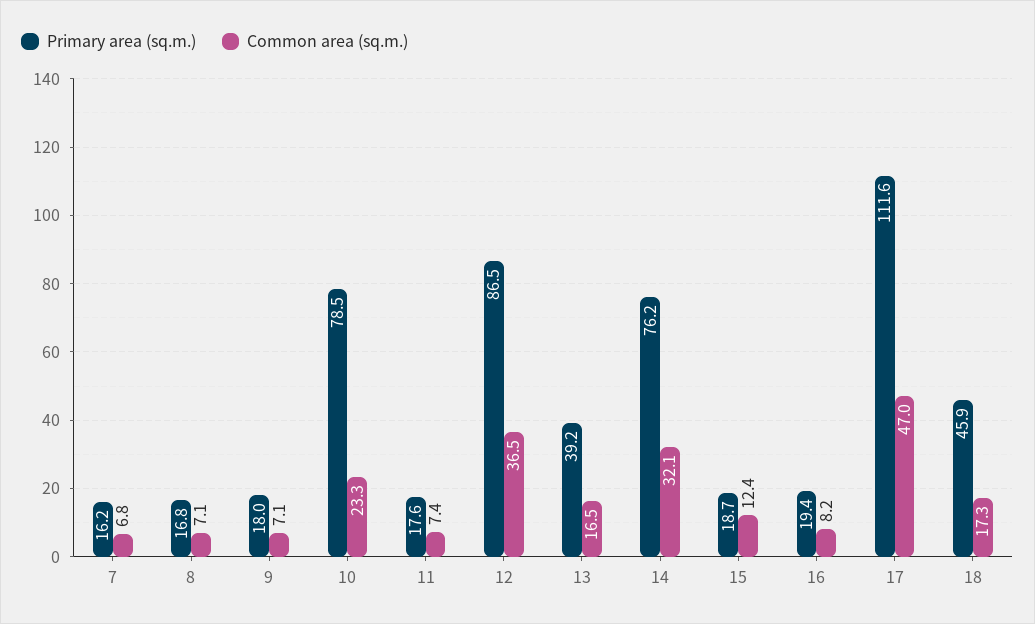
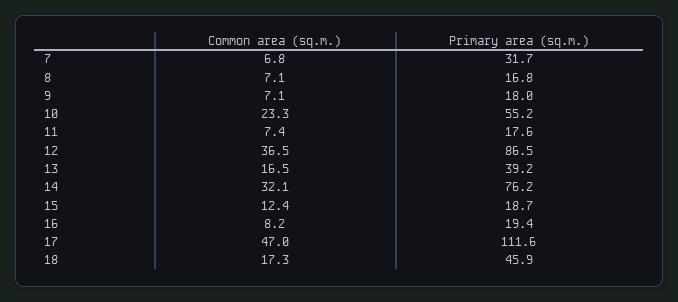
Primary area (sq.m.), 7: 16.2 -> 31.7
Primary area (sq.m.), 10: 78.5 -> 55.2

